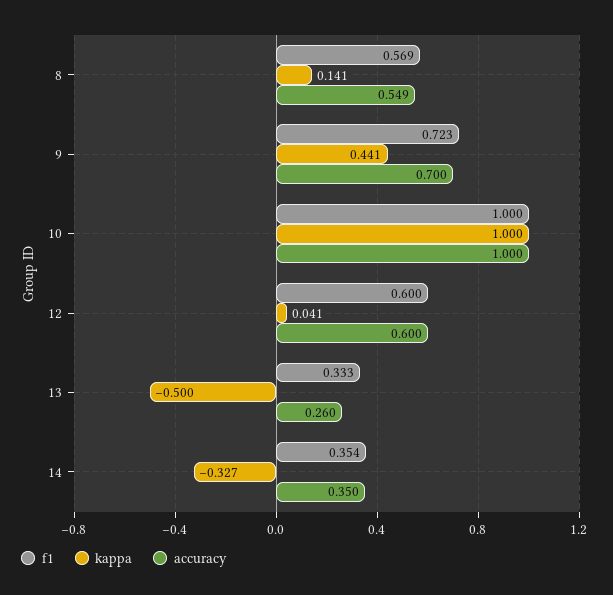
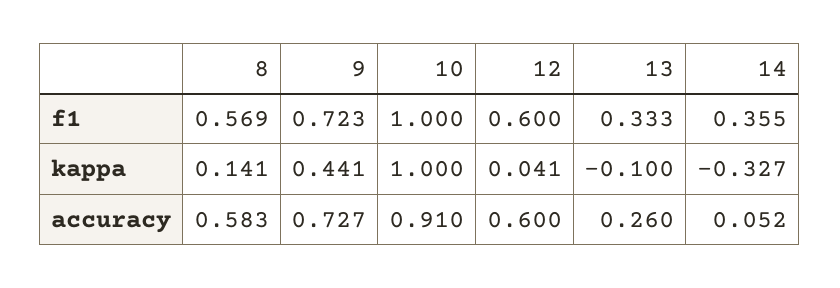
accuracy, 8: 0.549 -> 0.583
accuracy, 9: 0.7 -> 0.727
accuracy, 10: 1 -> 0.91
kappa, 13: -0.5 -> -0.1
f1, 14: 0.354 -> 0.355
accuracy, 14: 0.35 -> 0.052

